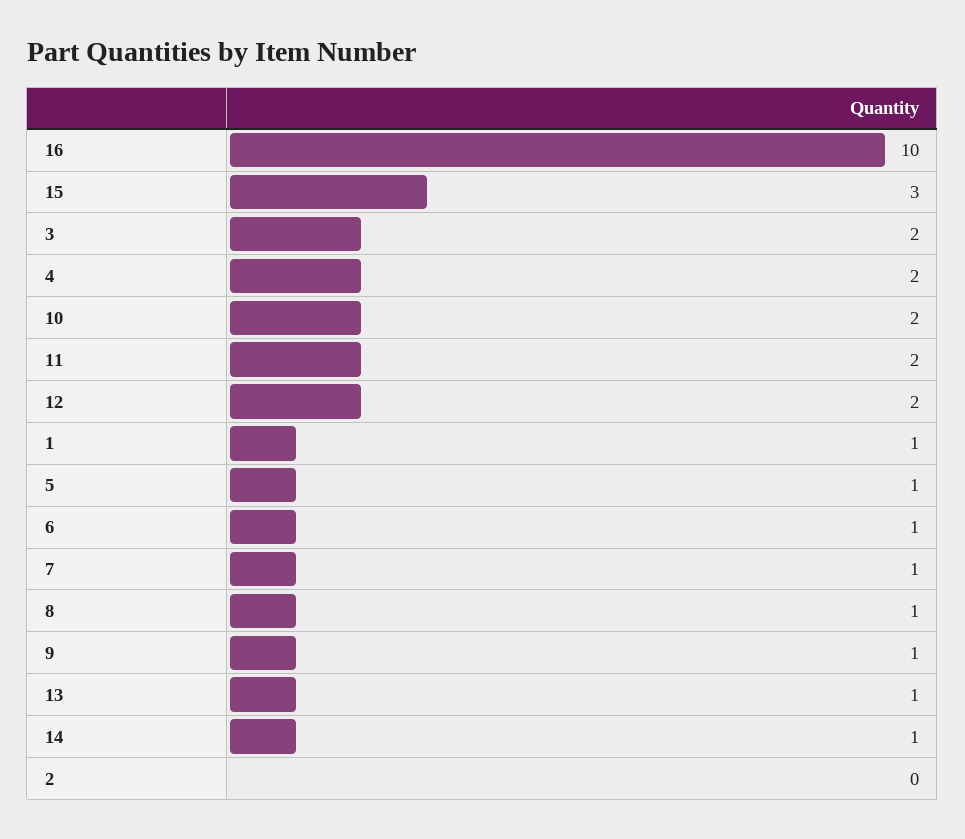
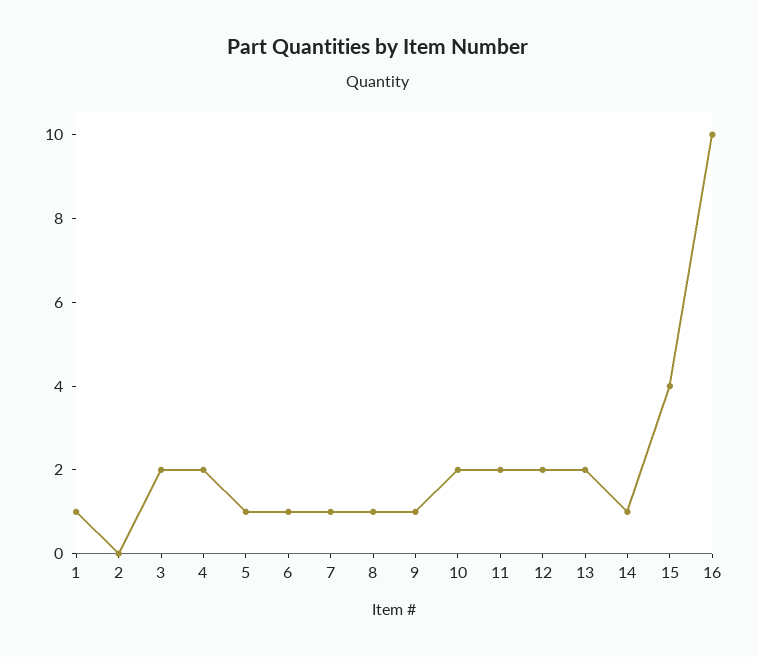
15: 3 -> 4
13: 1 -> 2

